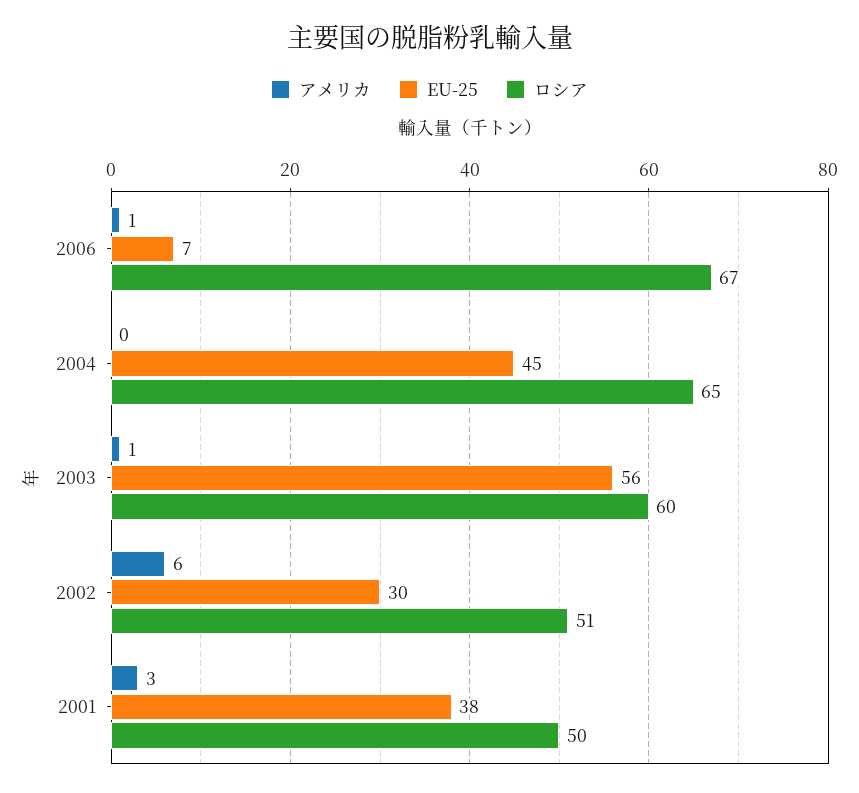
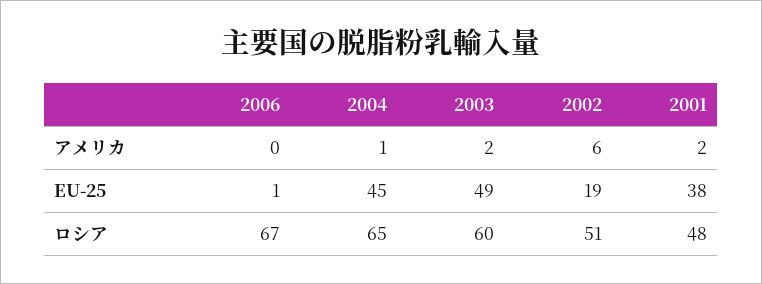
アメリカ, 2006: 1 -> 0
EU-25, 2006: 7 -> 1
アメリカ, 2004: 0 -> 1
アメリカ, 2003: 1 -> 2
EU-25, 2003: 56 -> 49
EU-25, 2002: 30 -> 19
アメリカ, 2001: 3 -> 2
ロシア, 2001: 50 -> 48

